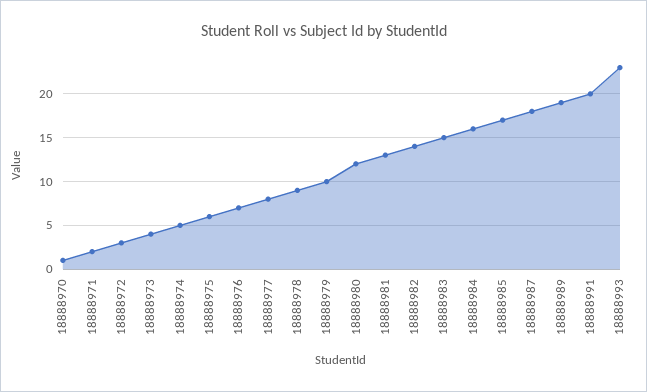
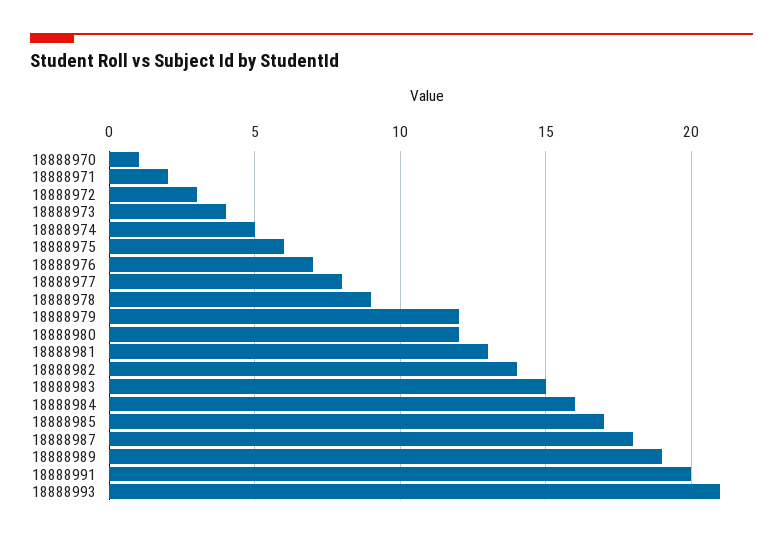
18888979: 10 -> 12
18888993: 23 -> 21

